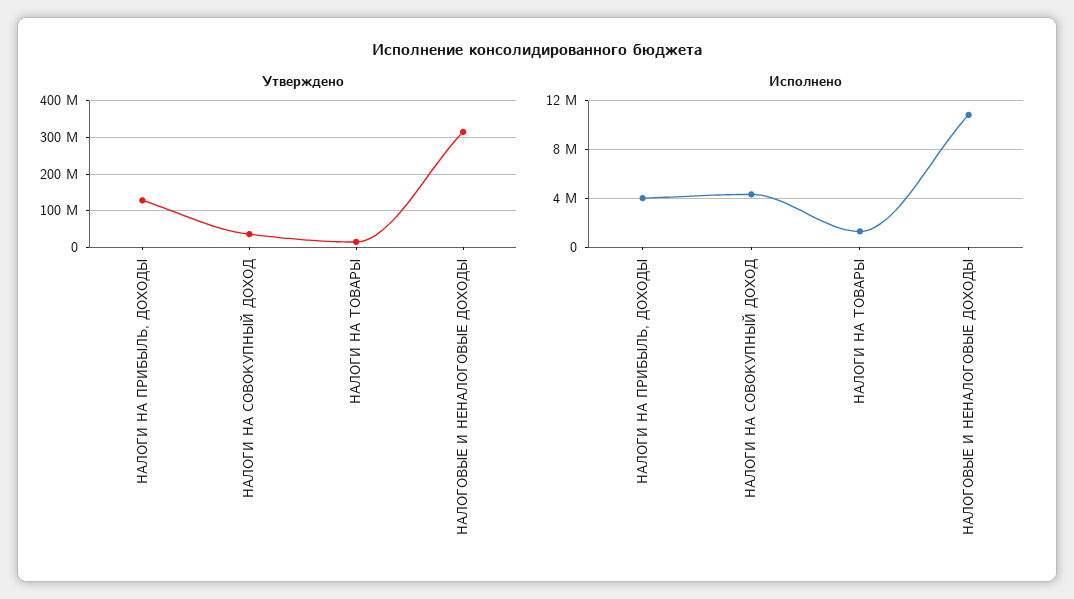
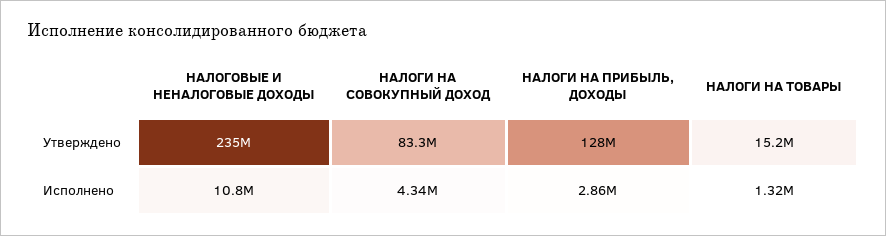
Утверждено, НАЛОГИ НА СОВОКУПНЫЙ ДОХОД: 40000000 -> 83300000
Утверждено, НАЛОГОВЫЕ И НЕНАЛОГОВЫЕ ДОХОДЫ: 320000000 -> 235000000
Исполнено, НАЛОГИ НА ПРИБЫЛЬ, ДОХОДЫ: 4000000 -> 2860000

